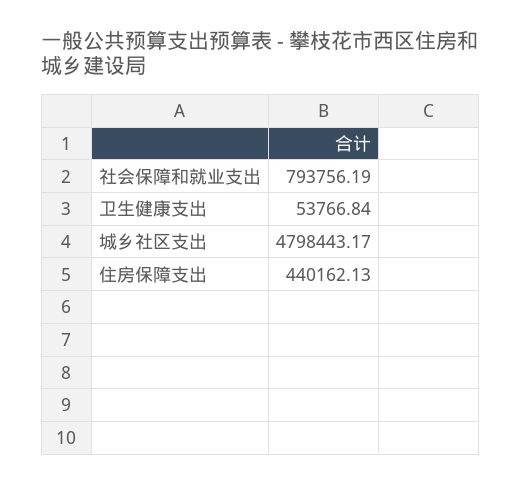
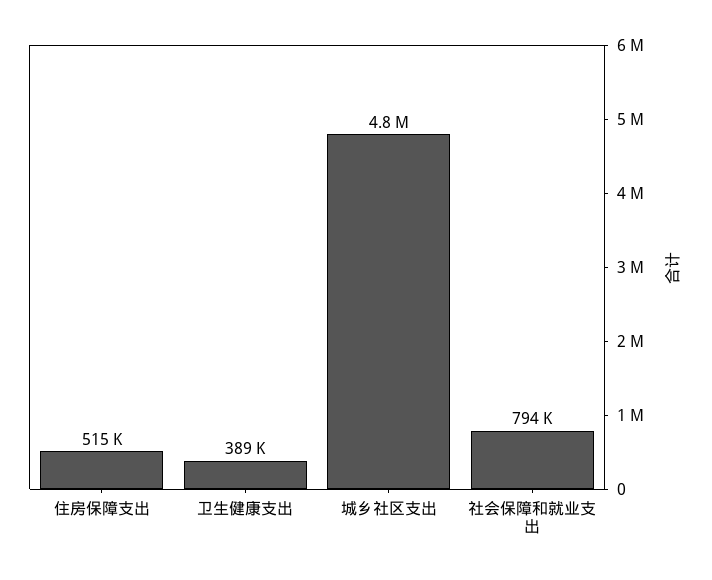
卫生健康支出: 53766.84 -> 389000
住房保障支出: 440162.13 -> 515000

